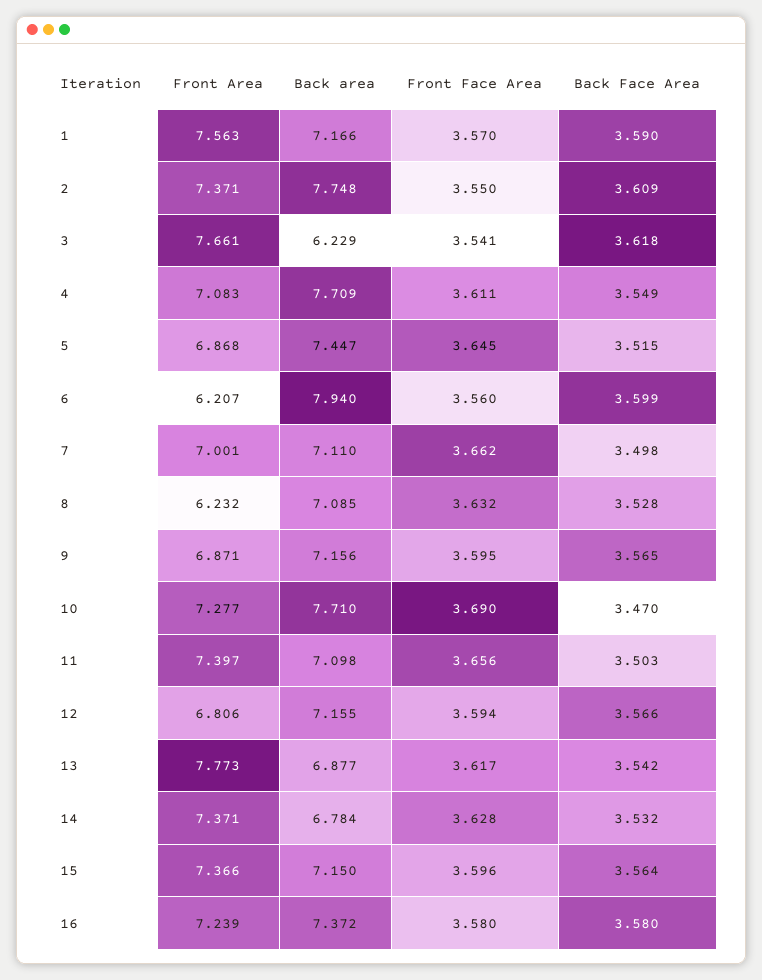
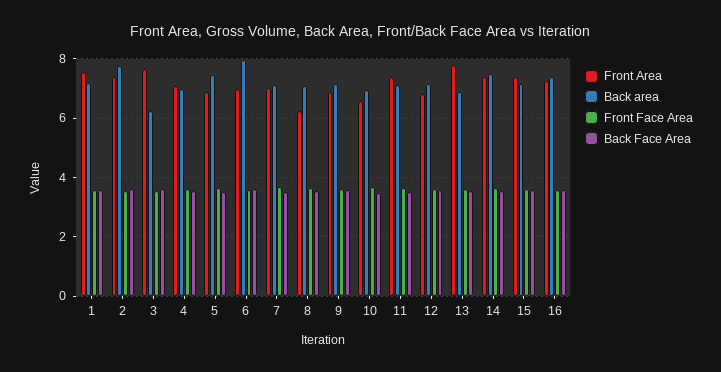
Back area, 4: 7.709 -> 7
Front Area, 6: 6.207 -> 7
Front Area, 10: 7.277 -> 6.5
Back area, 10: 7.71 -> 7
Back area, 14: 6.784 -> 7.5

